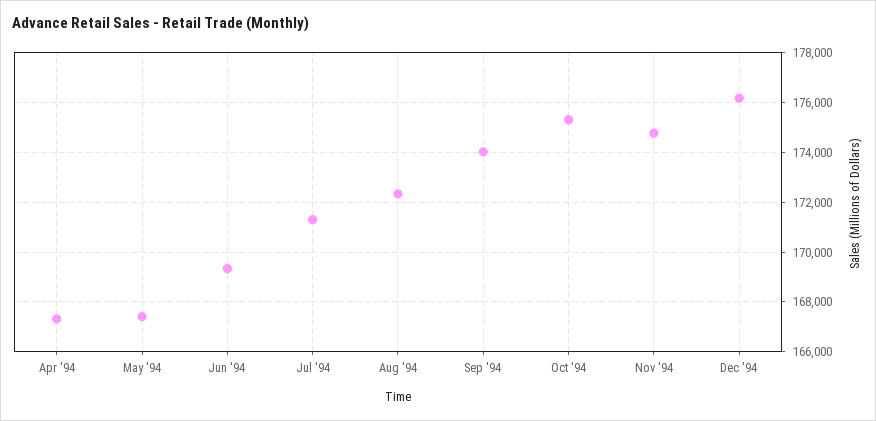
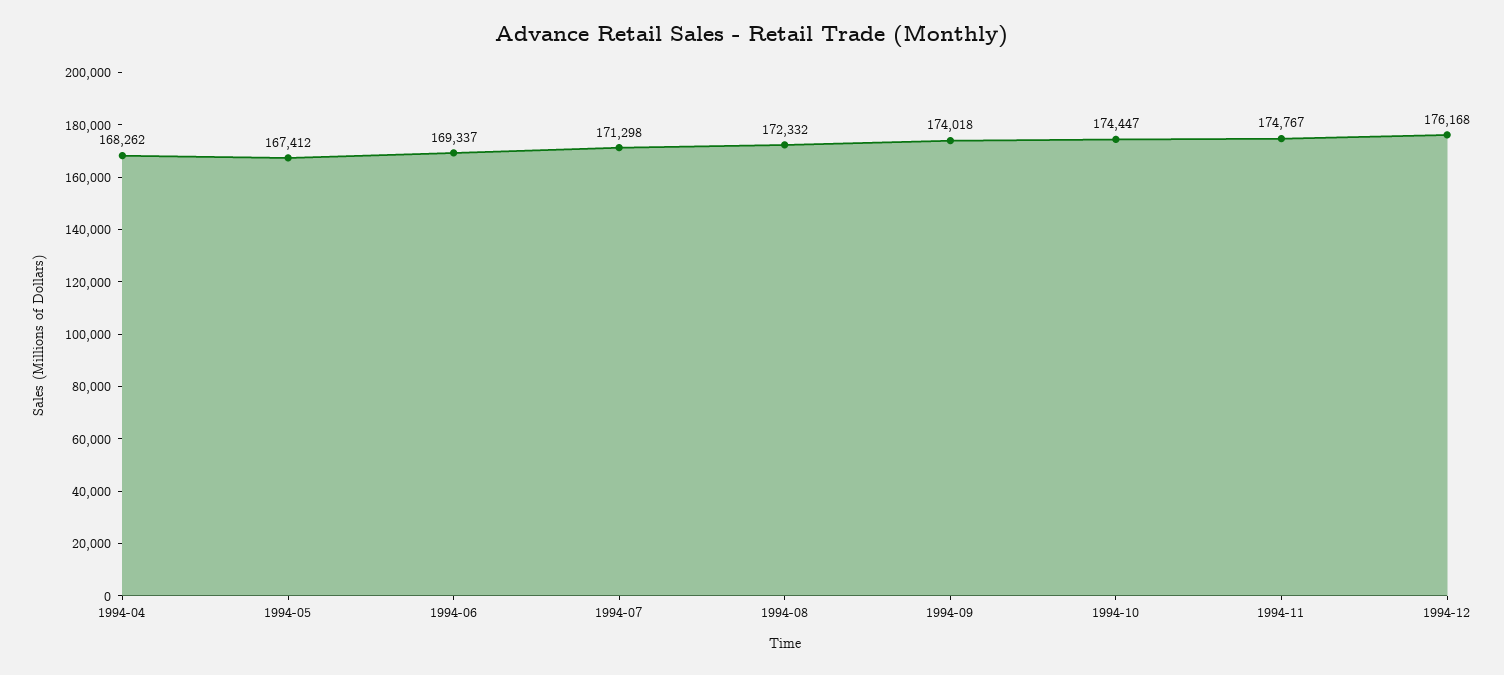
Apr '94: 167250 -> 168262
Oct '94: 175250 -> 174447

